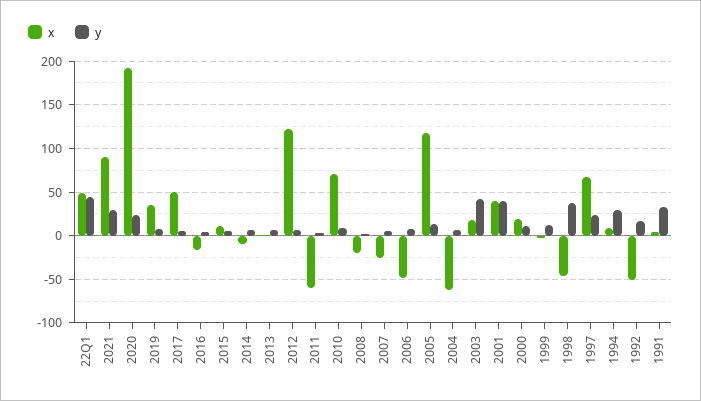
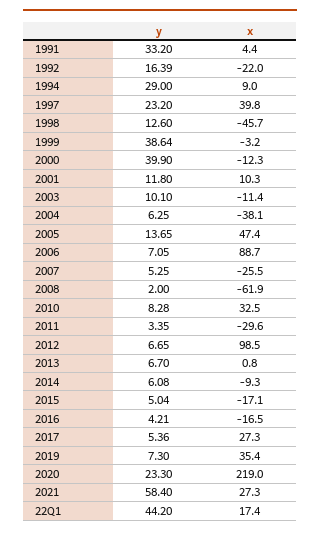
x, 22Q1: 50 -> 17.4
x, 2021: 90 -> 27.3
y, 2021: 30 -> 58.4
x, 2020: 190 -> 219
x, 2017: 50 -> 27.3
x, 2015: 10 -> -17.1
x, 2012: 120 -> 98.5
x, 2011: -60 -> -29.6
x, 2010: 70 -> 32.5
x, 2008: -20 -> -61.9
x, 2006: -50 -> 88.7
x, 2005: 120 -> 47.4
x, 2004: -60 -> -38.1
x, 2003: 20 -> -11.4
y, 2003: 40 -> 10.1
x, 2001: 40 -> 10.3
y, 2001: 40 -> 11.8
x, 2000: 20 -> -12.3
y, 2000: 10 -> 39.9
y, 1999: 10 -> 38.64
y, 1998: 40 -> 12.6
x, 1997: 70 -> 39.8
x, 1992: -50 -> -22

